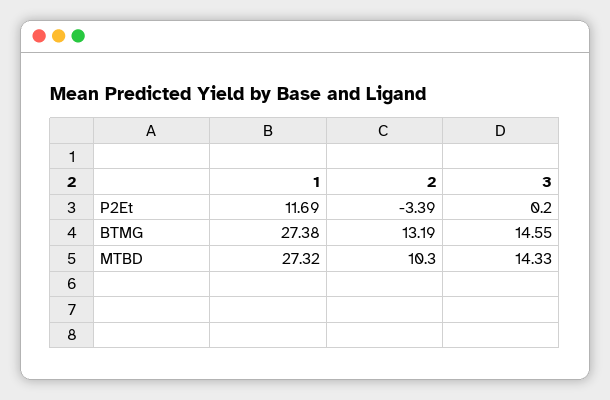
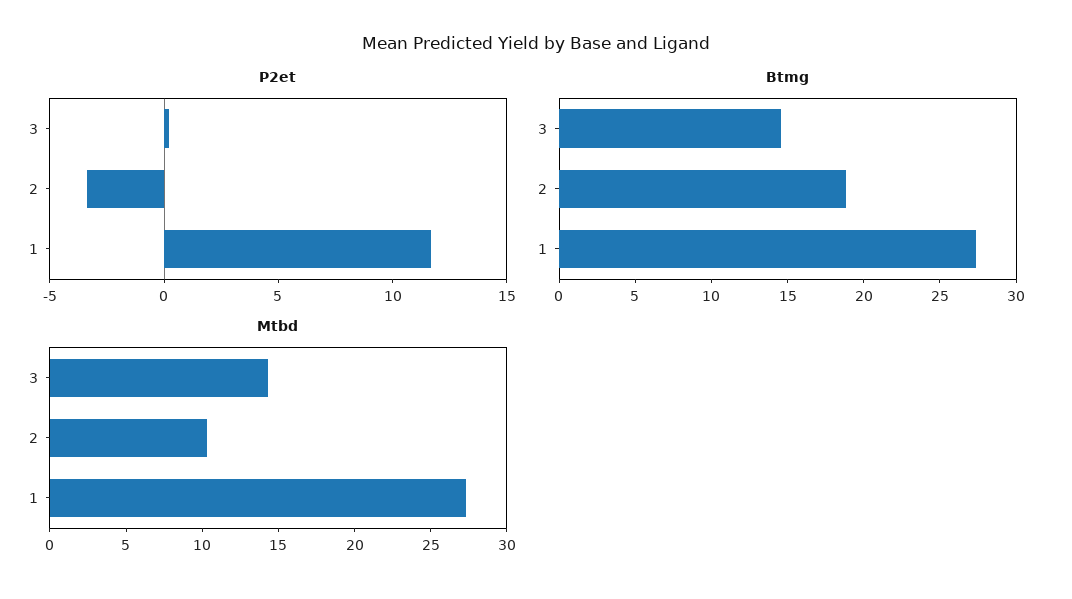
BTMG, 2: 13.19 -> 19

